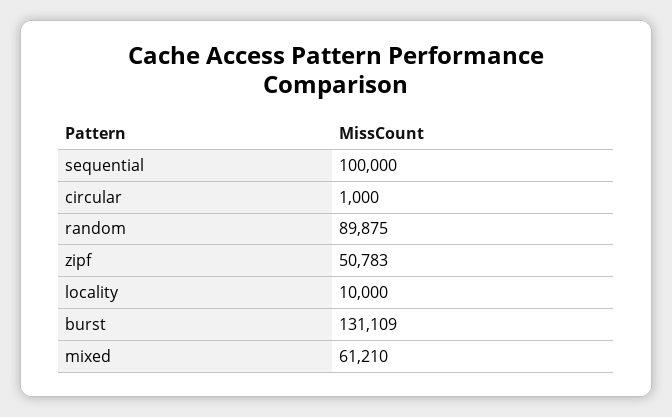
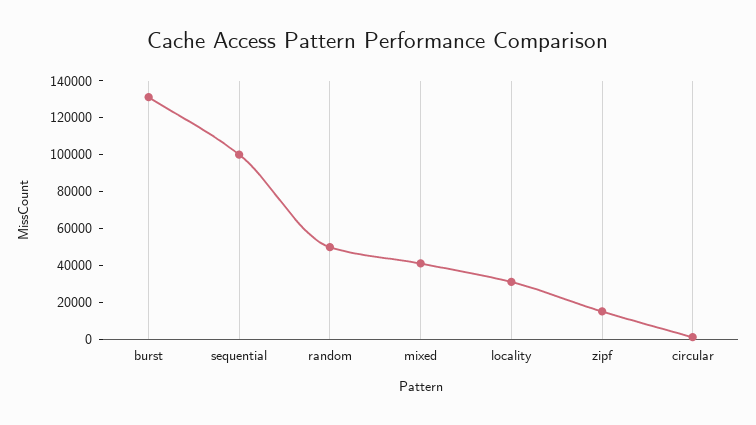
random: 89875 -> 50000
zipf: 50783 -> 15000
locality: 10000 -> 30000
mixed: 61210 -> 40000

